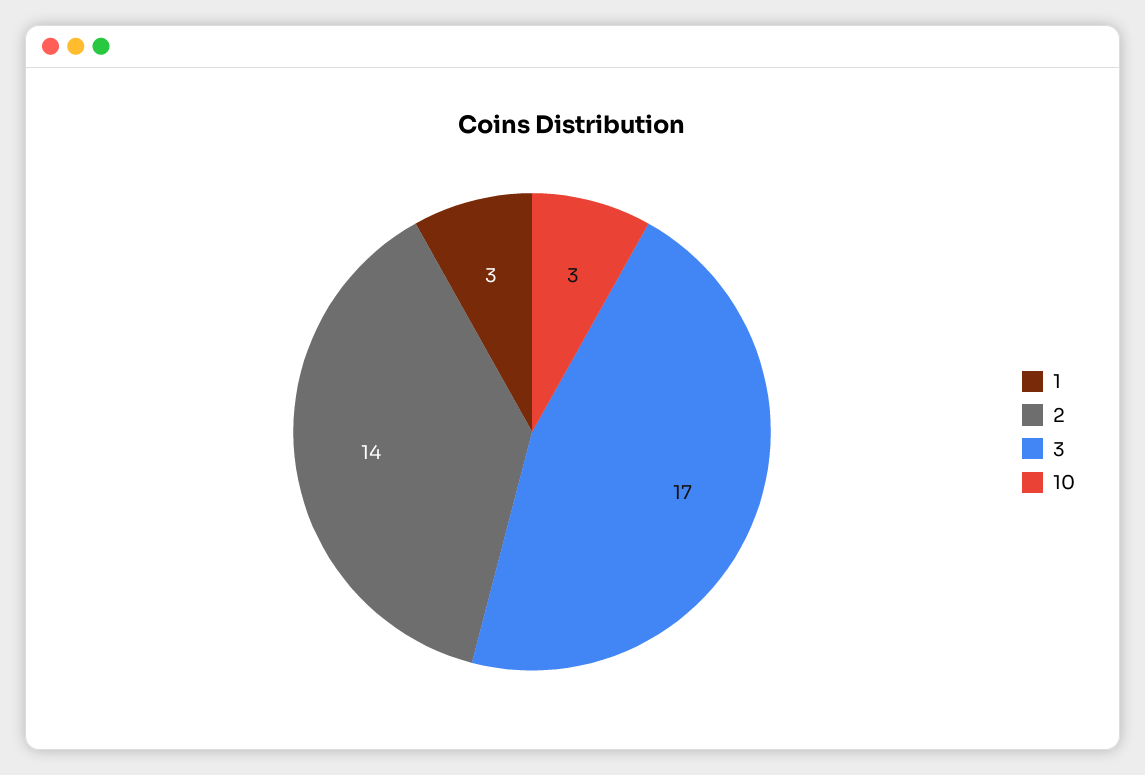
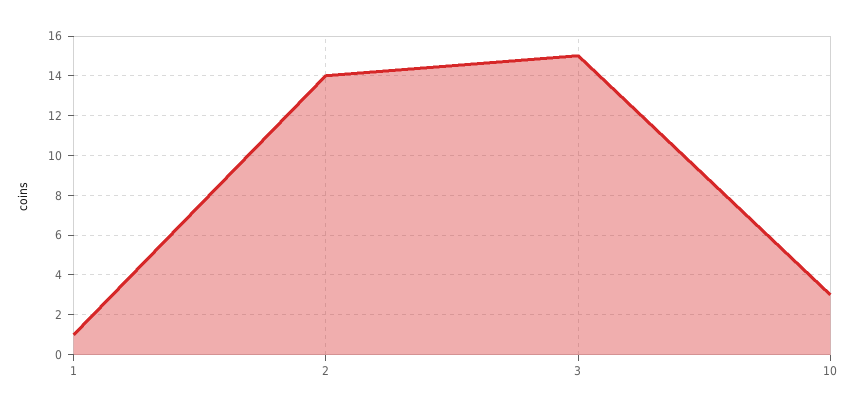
1: 3 -> 1
3: 17 -> 15

